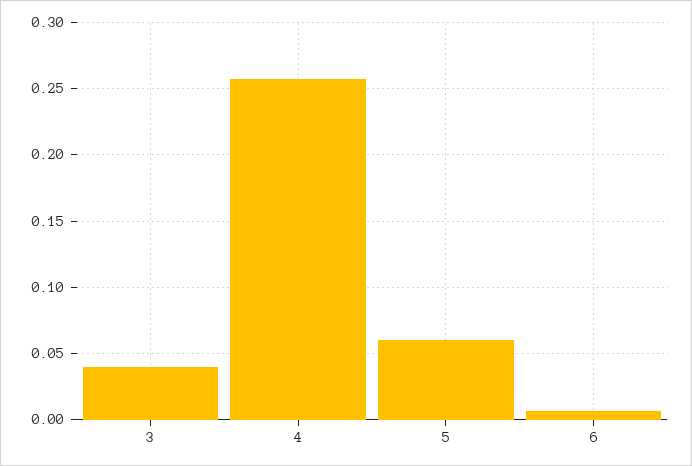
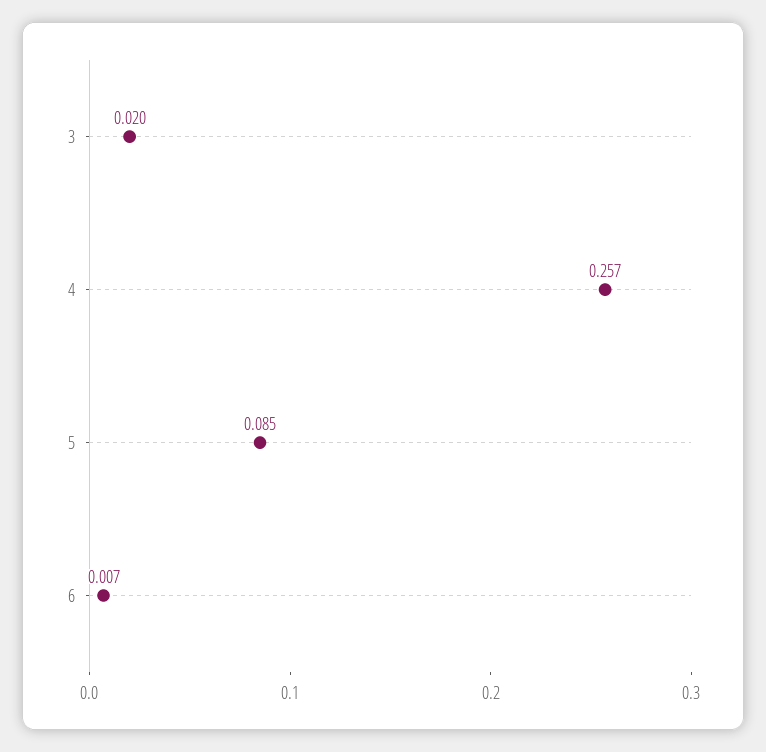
3: 0.04 -> 0.02
5: 0.06 -> 0.085

